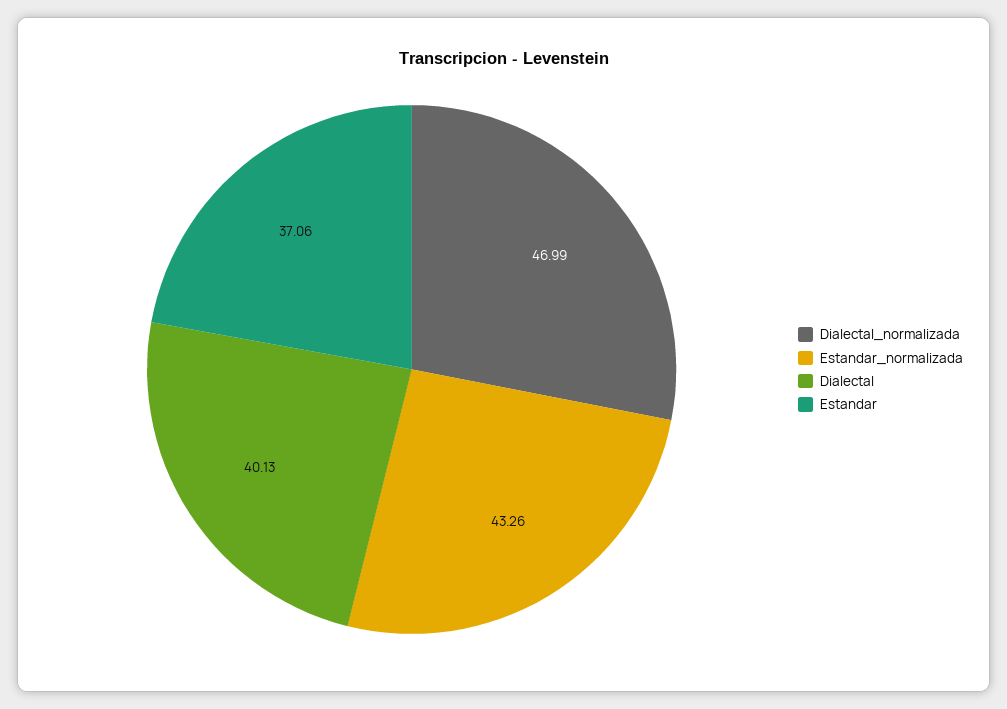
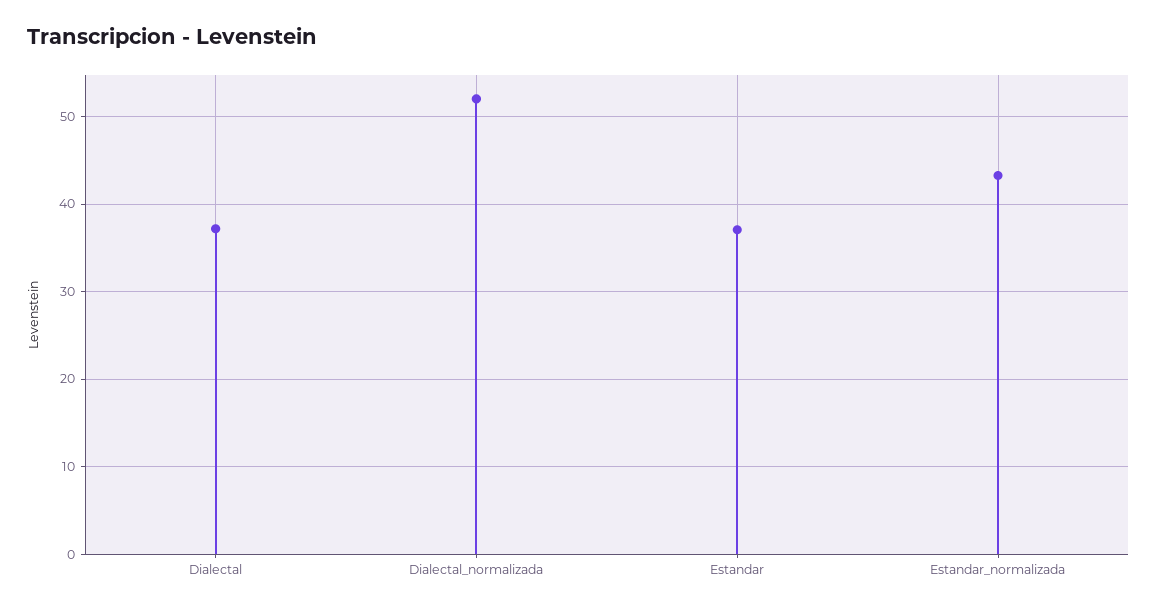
Dialectal_normalizada: 46.99 -> 52
Dialectal: 40.13 -> 37

